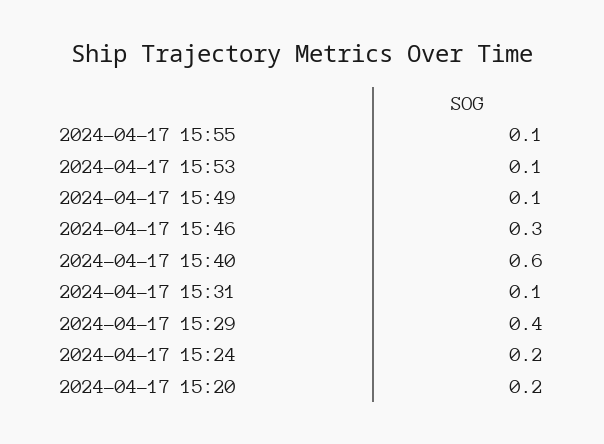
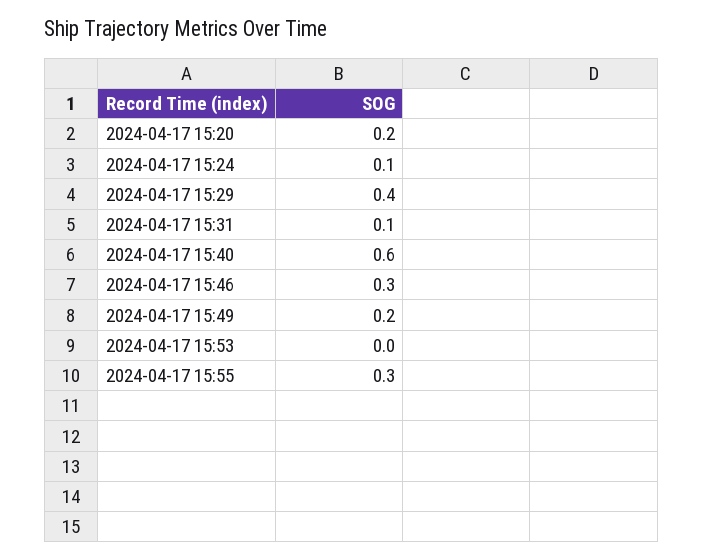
2024-04-17 15:55: 0.1 -> 0.3
2024-04-17 15:53: 0.1 -> 0
2024-04-17 15:49: 0.1 -> 0.2
2024-04-17 15:24: 0.2 -> 0.1

